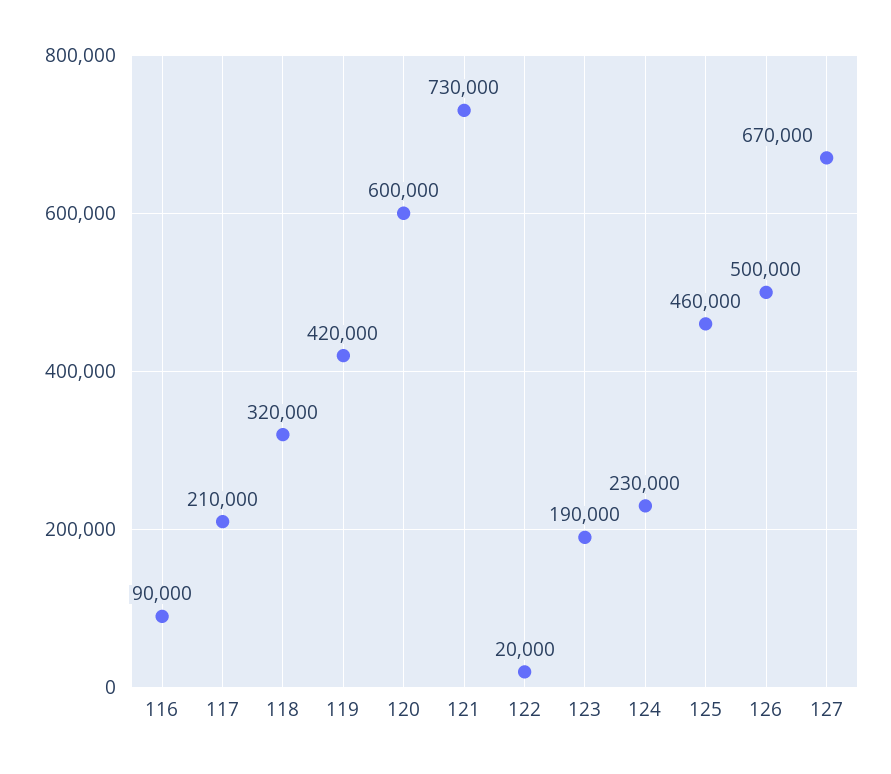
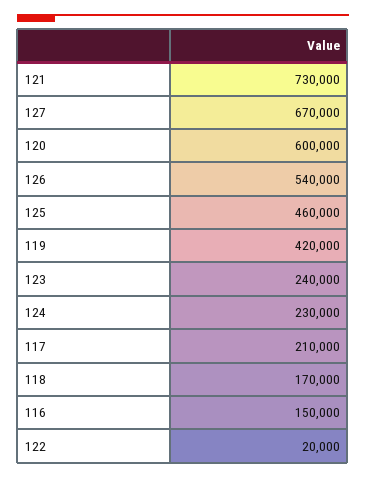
116: 90000 -> 150000
118: 320000 -> 170000
123: 190000 -> 240000
126: 500000 -> 540000

